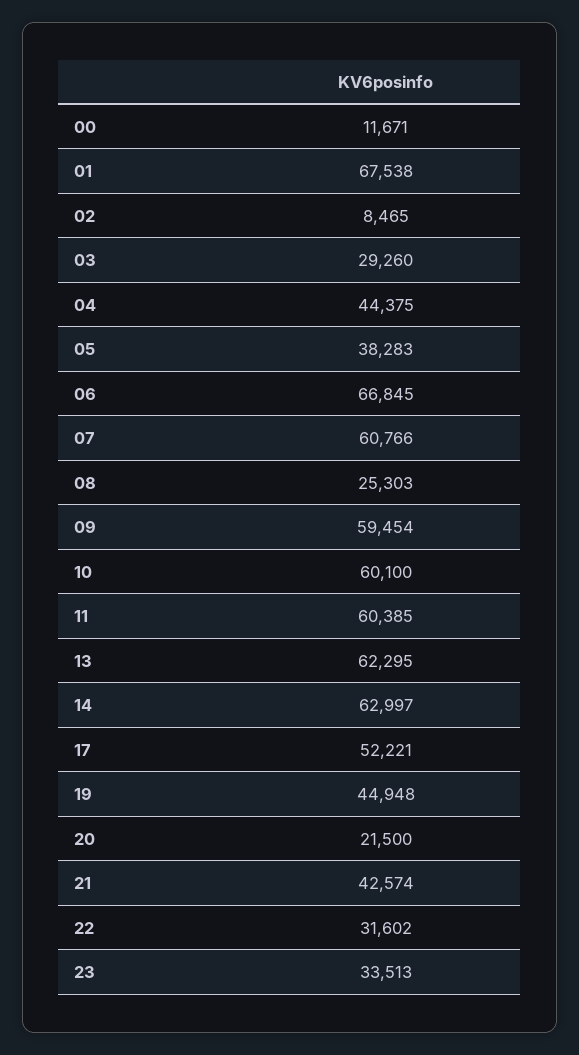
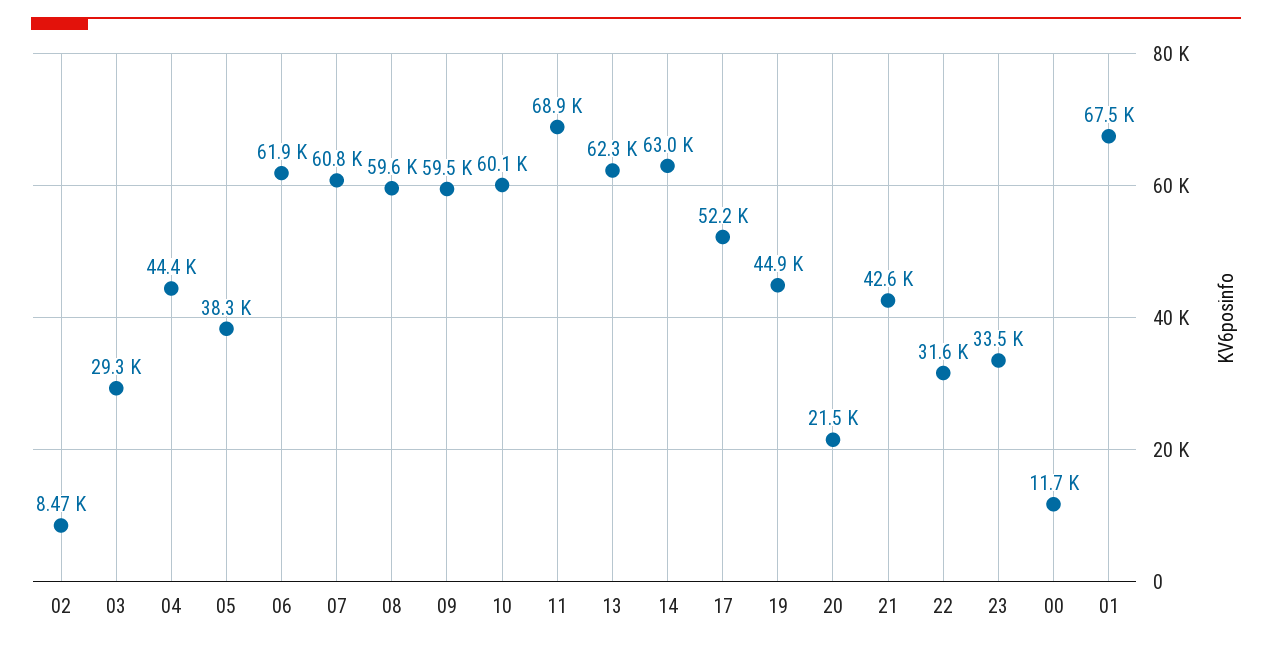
06: 66845 -> 61900
08: 25303 -> 59600
11: 60385 -> 68900

